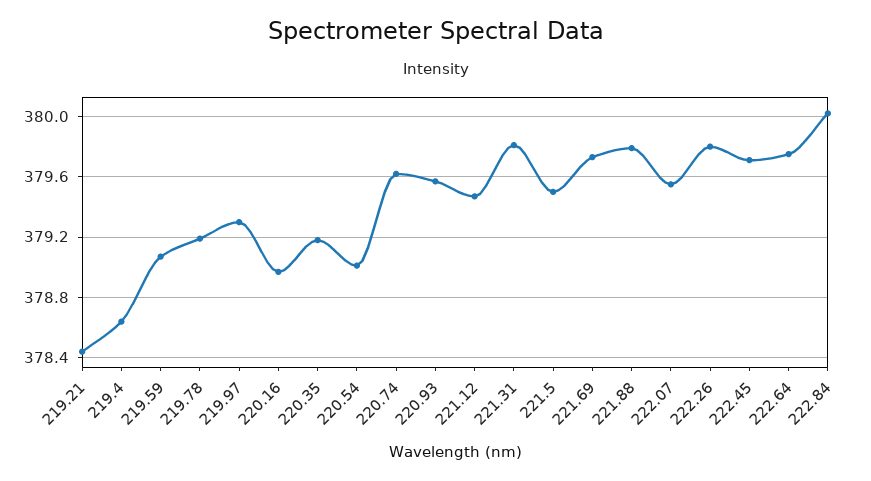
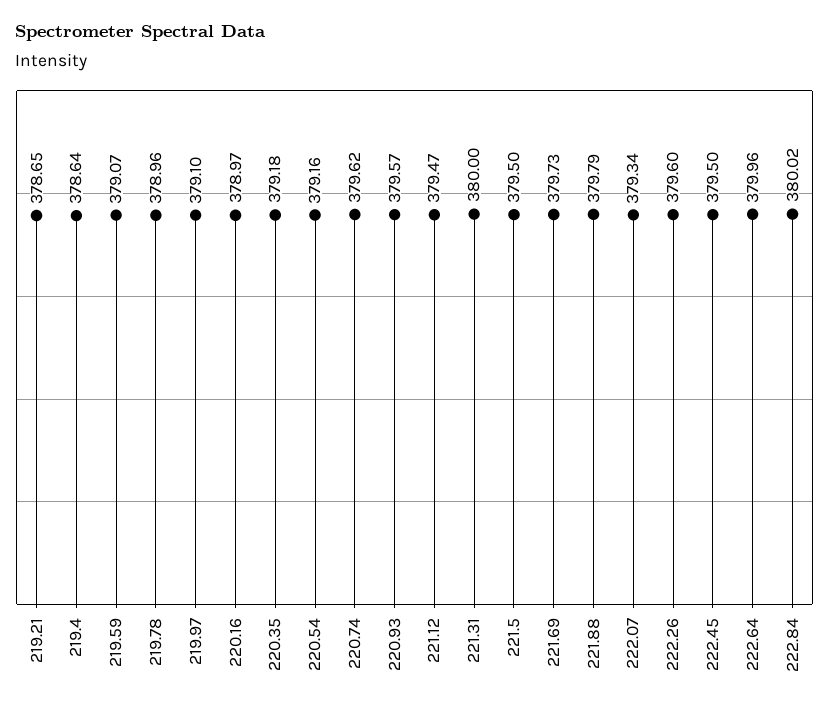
219.21: 378.45 -> 378.65
219.78: 379.2 -> 378.96
219.97: 379.3 -> 379.1
220.54: 379 -> 379.16
221.31: 379.8 -> 380
222.07: 379.55 -> 379.34
222.26: 379.8 -> 379.6
222.45: 379.7 -> 379.5
222.64: 379.75 -> 379.96

